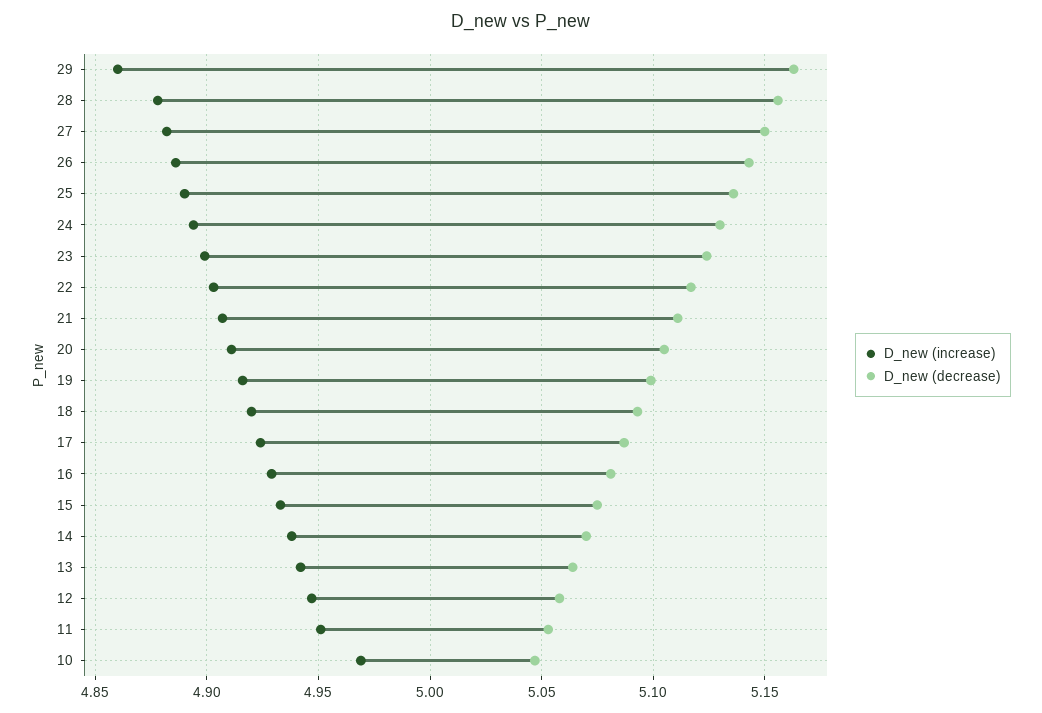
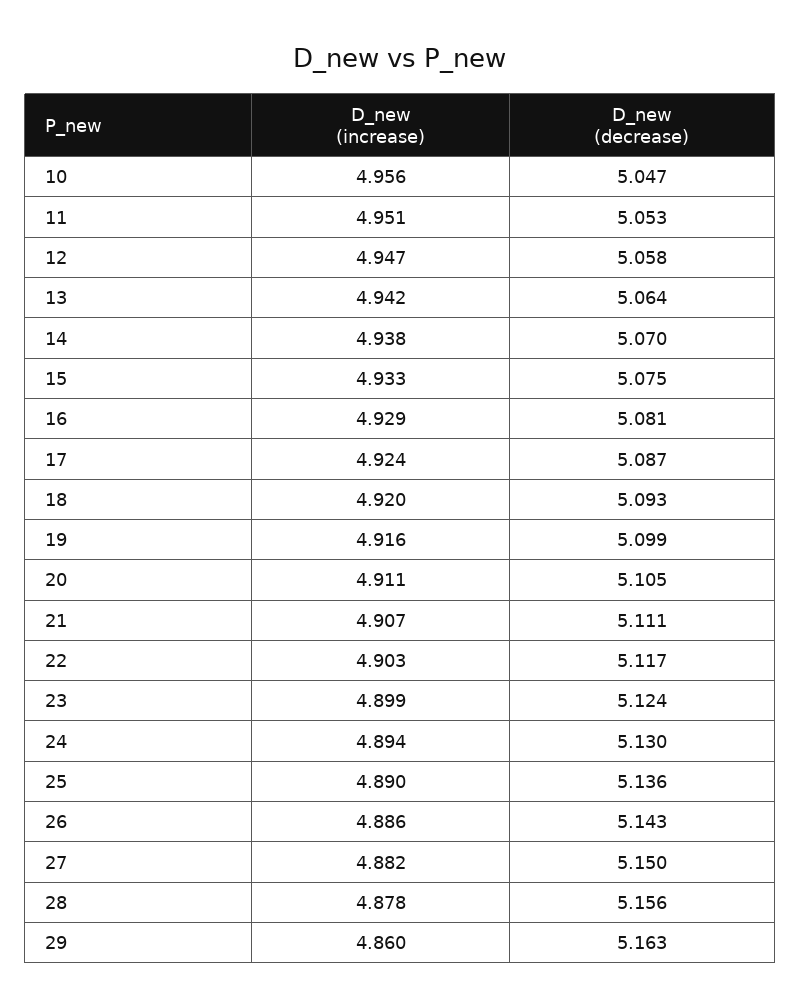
D_new (increase), 10: 4.97 -> 4.956

